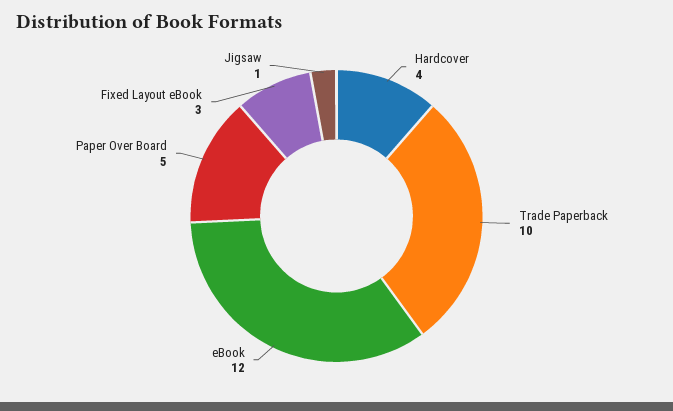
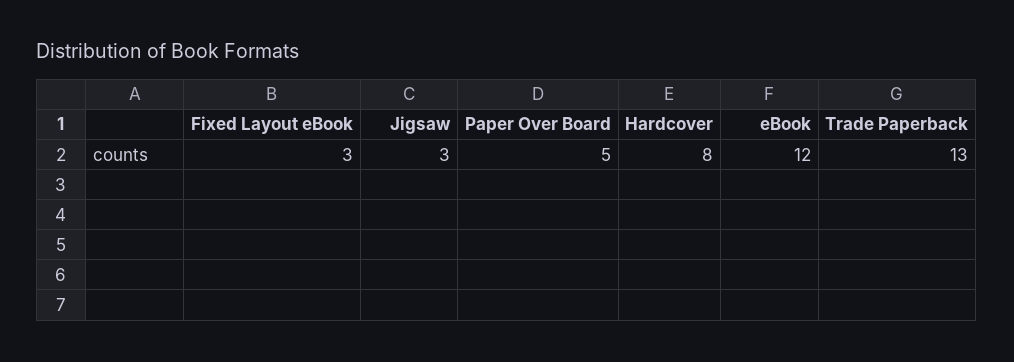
Hardcover: 4 -> 8
Trade Paperback: 10 -> 13
Jigsaw: 1 -> 3

